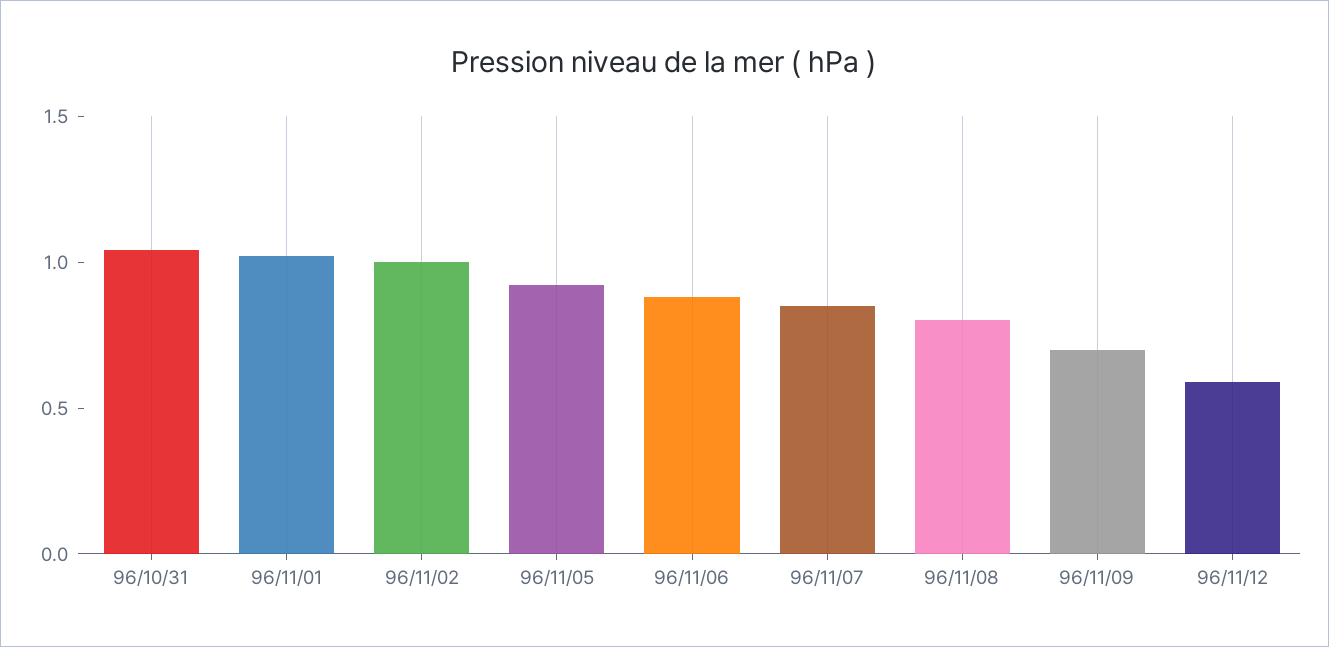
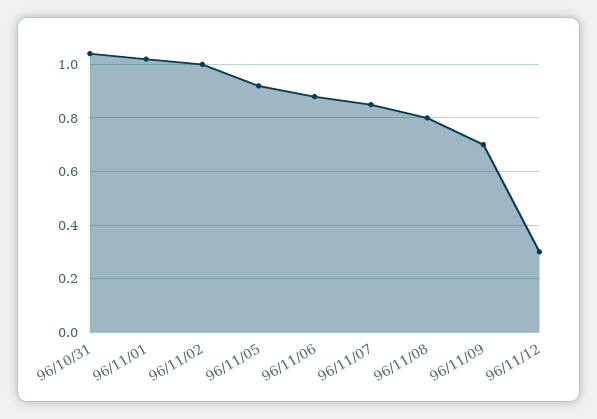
96/11/12: 0.6 -> 0.3

